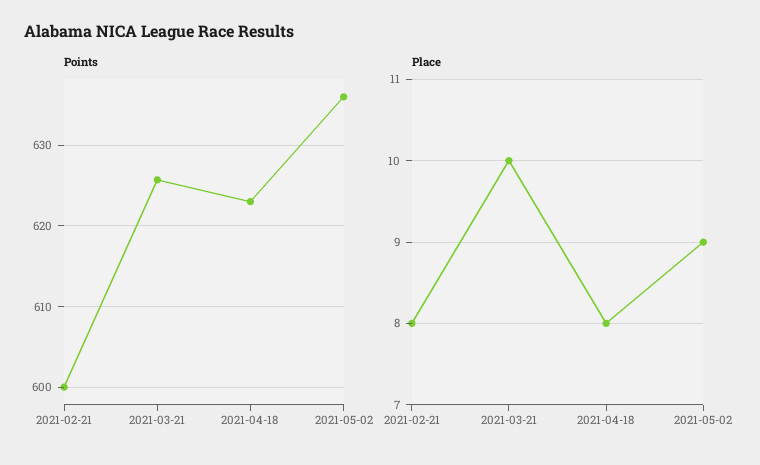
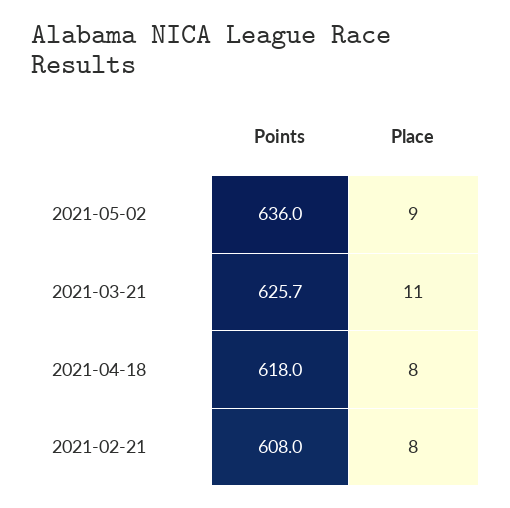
Points, 2021-02-21: 600 -> 608
Points, 2021-04-18: 623 -> 618
Place, 2021-03-21: 10 -> 11

